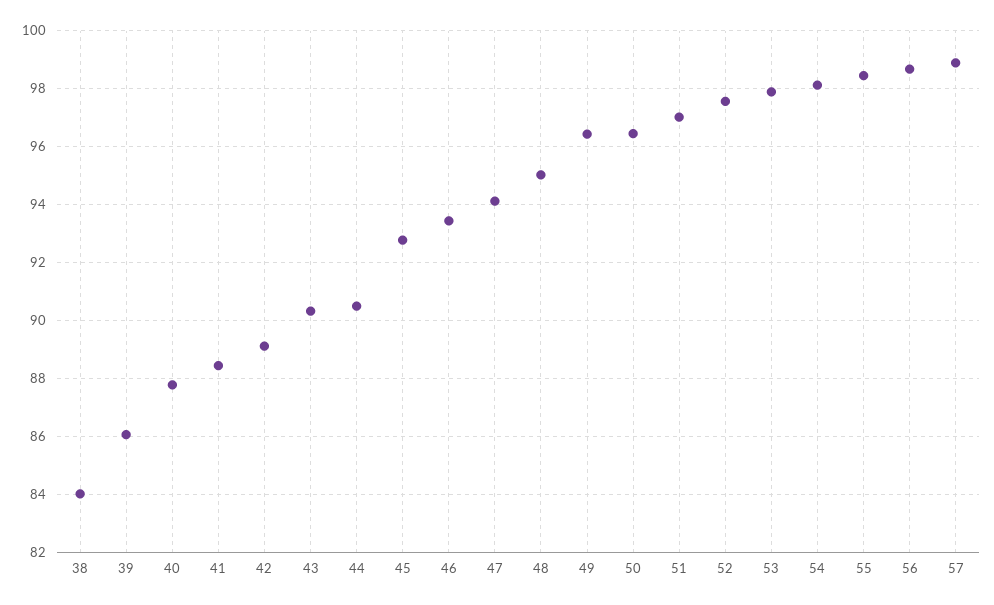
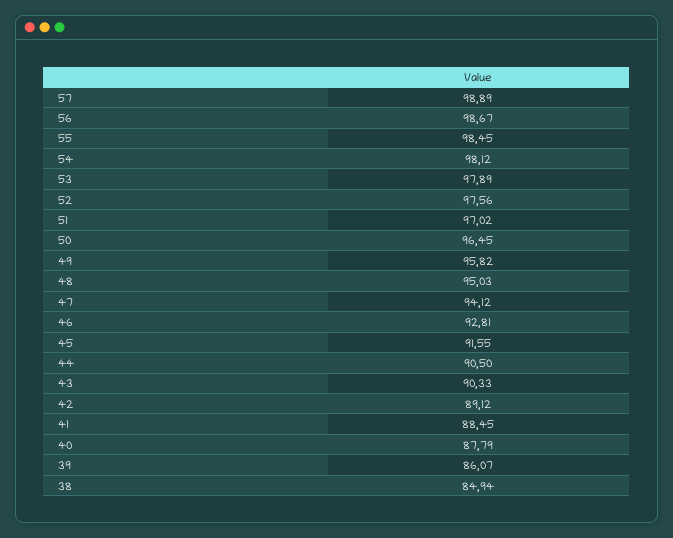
38: 84 -> 84.94
45: 92.75 -> 91.55
46: 93.5 -> 92.81
49: 96.5 -> 95.82

